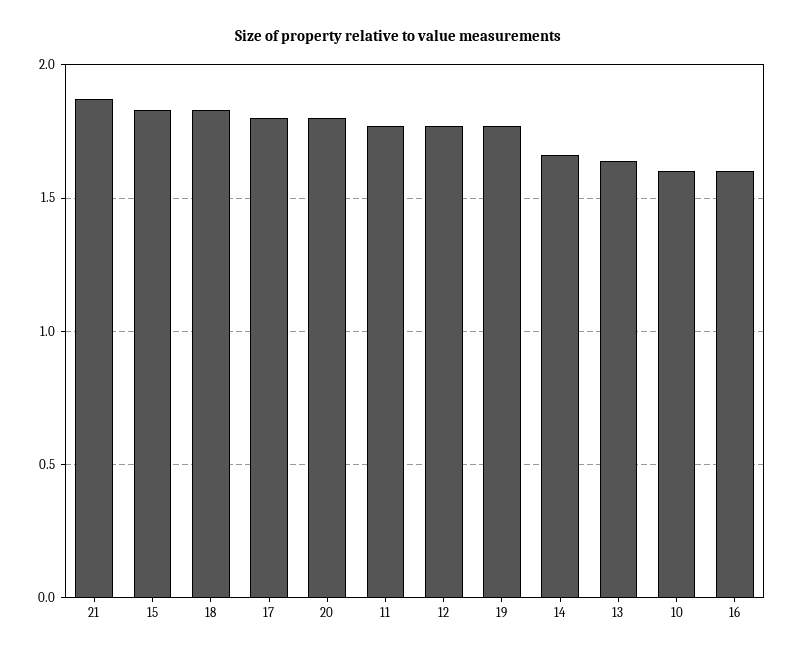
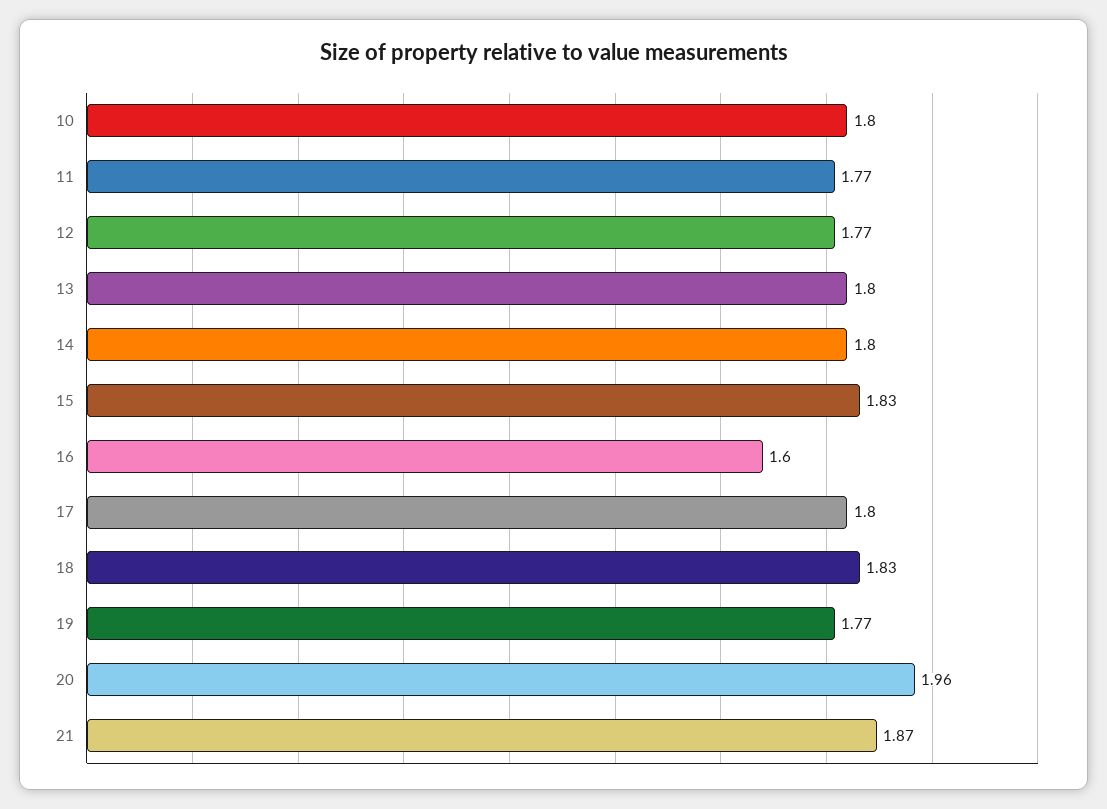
20: 1.8 -> 1.96
14: 1.65 -> 1.8
13: 1.65 -> 1.8
10: 1.6 -> 1.8

